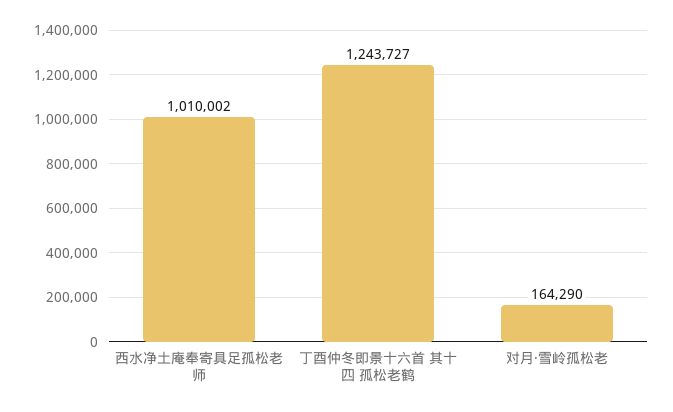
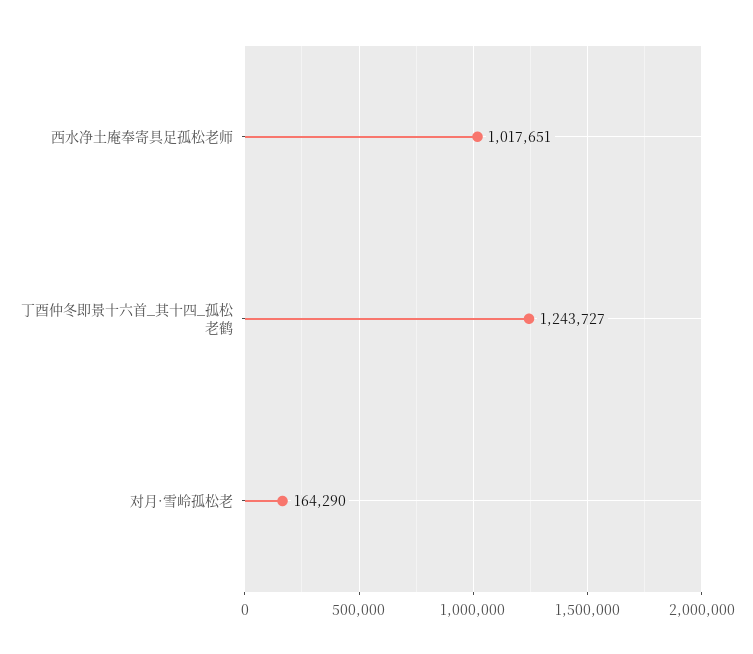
西水净土庵奉寄具足孤松老师: 1010002 -> 1017651

